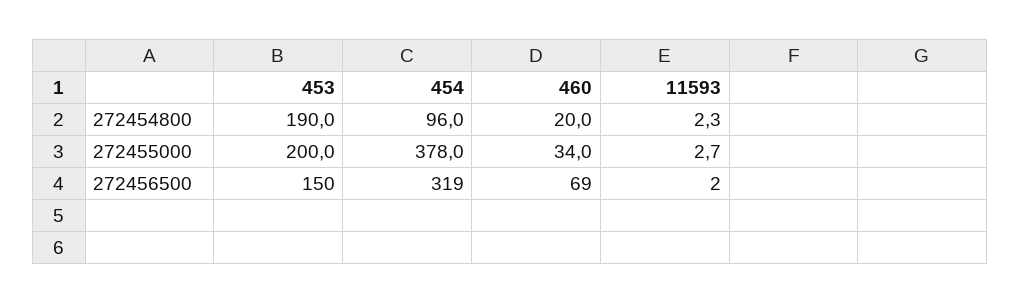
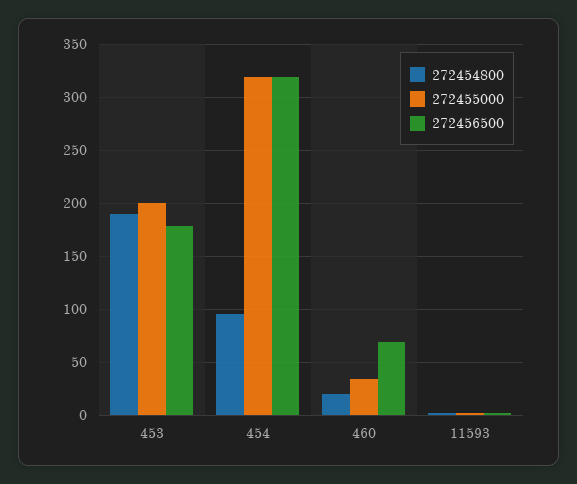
272455000, 454: 378 -> 320
272456500, 453: 150 -> 180

